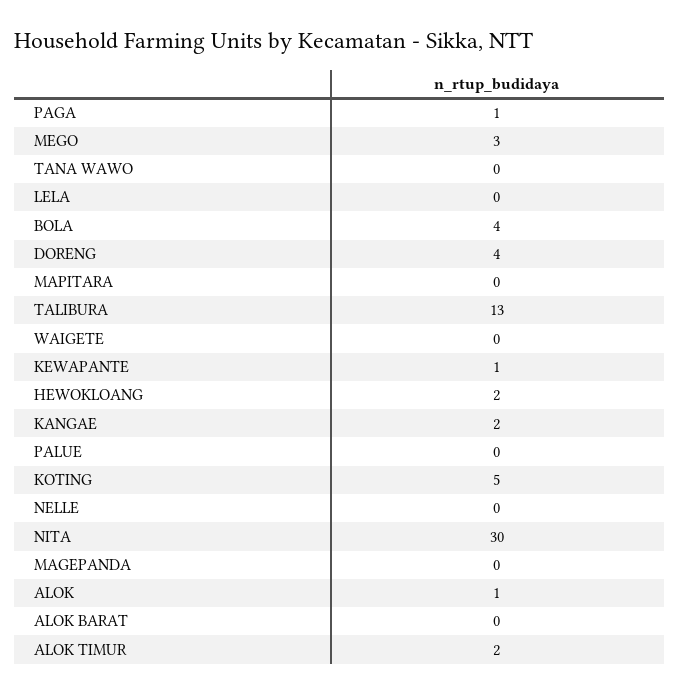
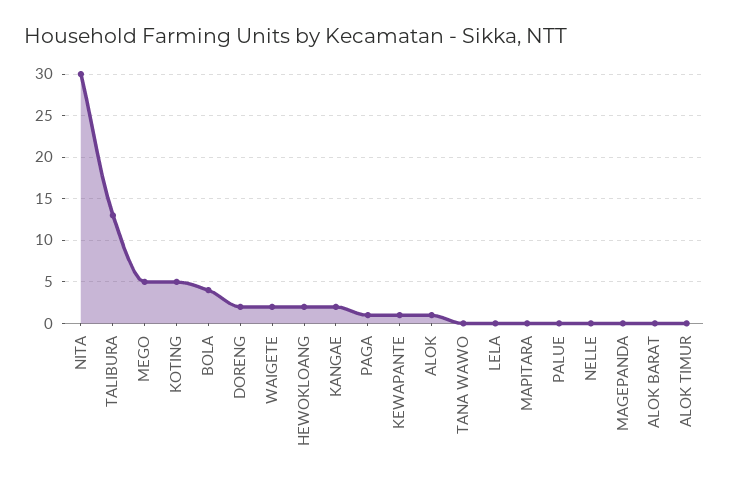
MEGO: 3 -> 5
DORENG: 4 -> 2
WAIGETE: 0 -> 2
ALOK TIMUR: 2 -> 0

